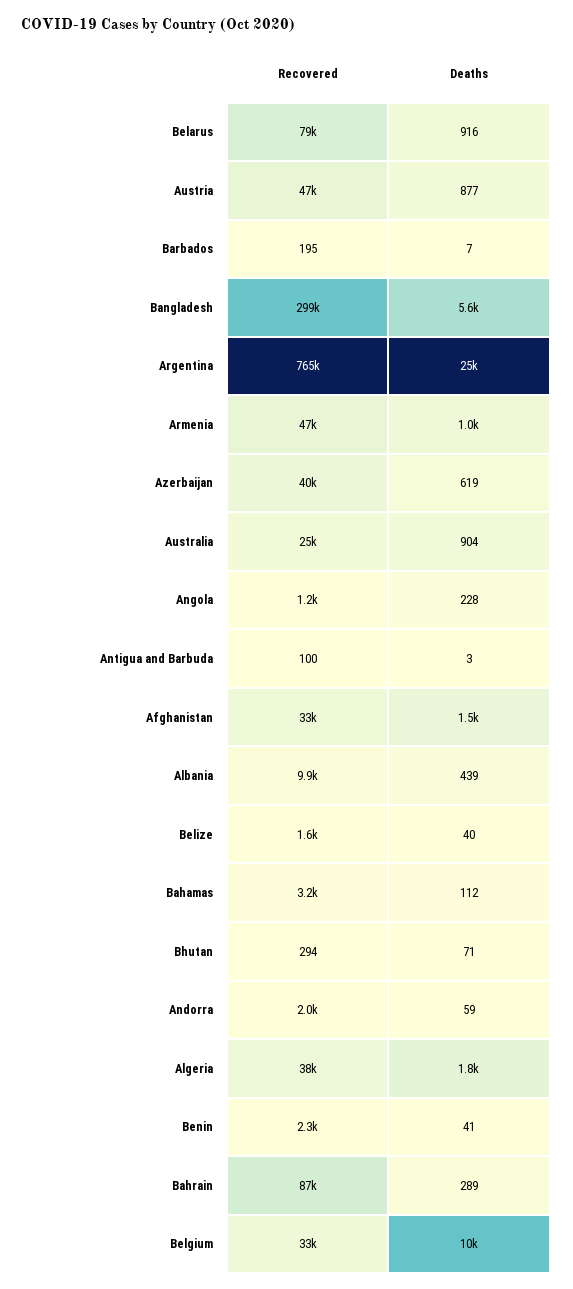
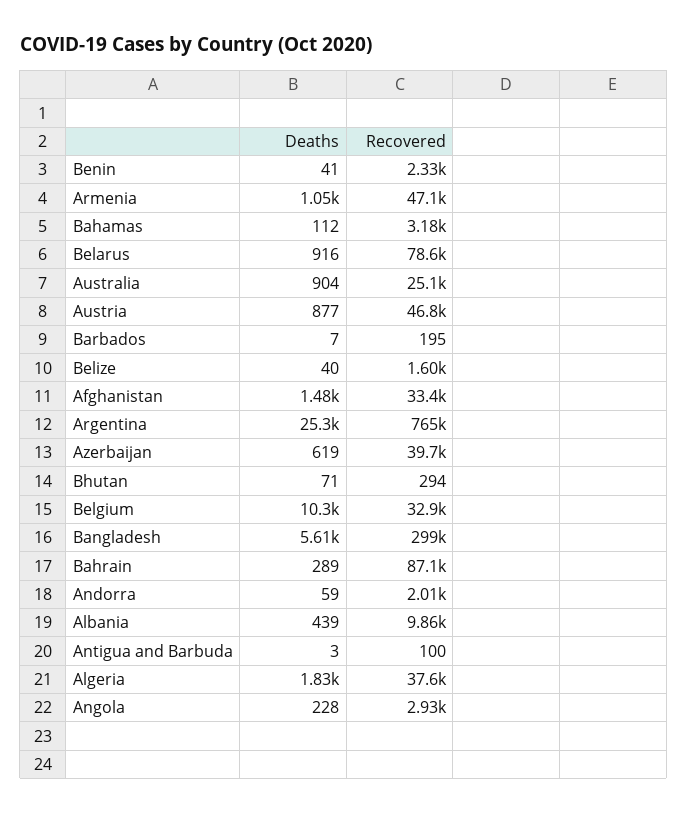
Recovered, Angola: 1200 -> 2930

